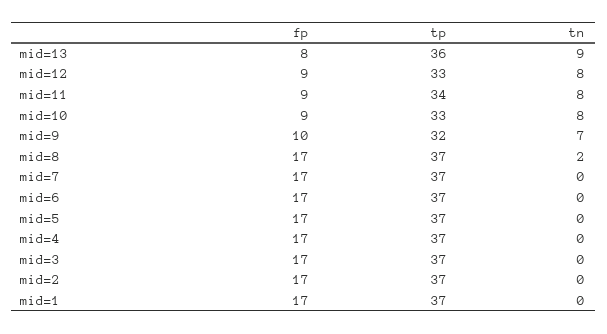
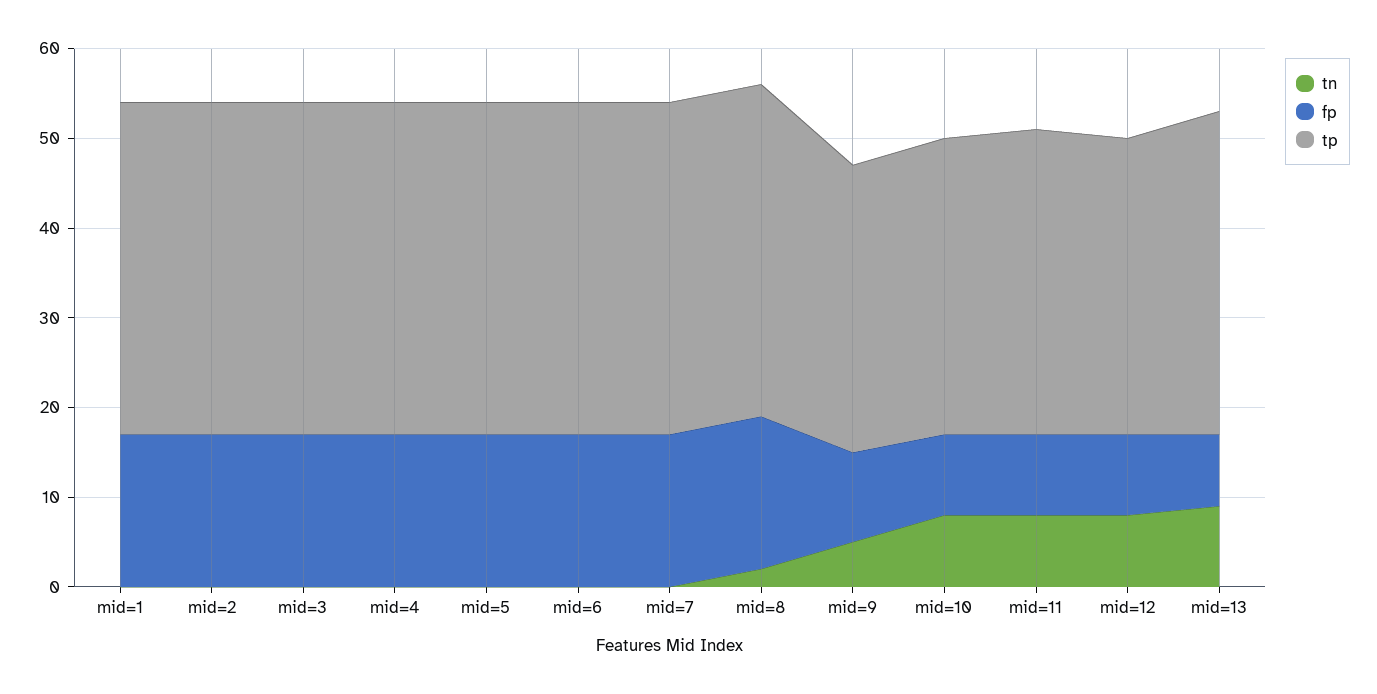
tn, mid=9: 7 -> 5

